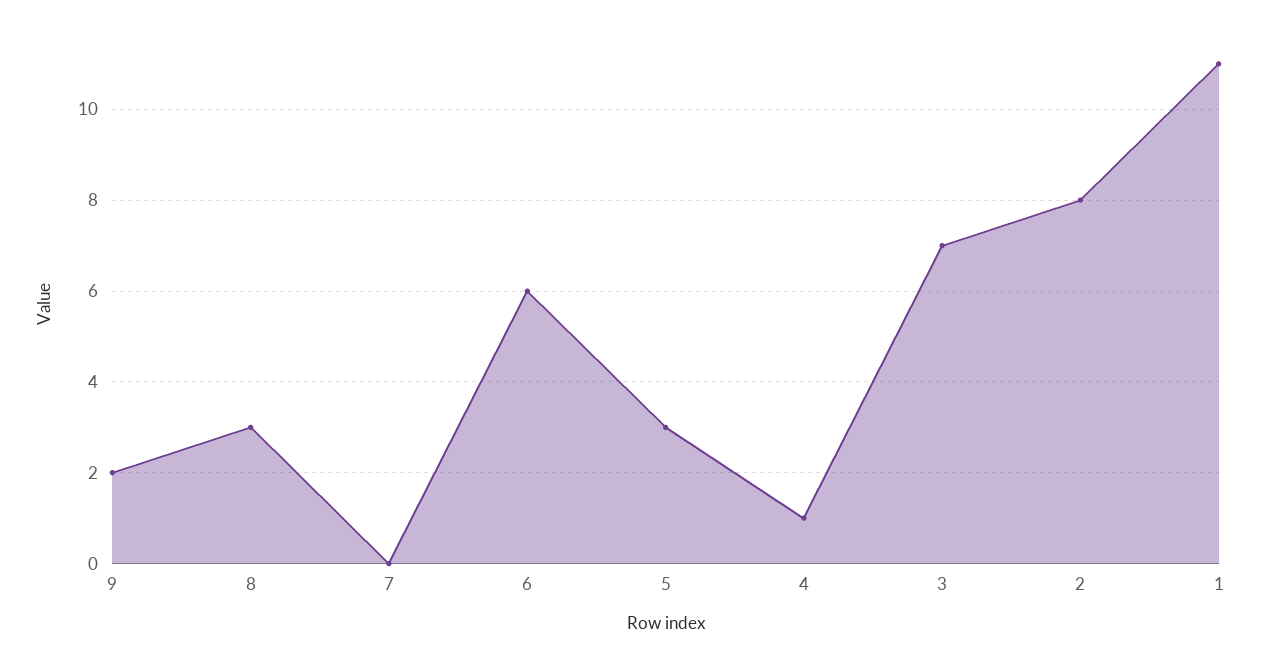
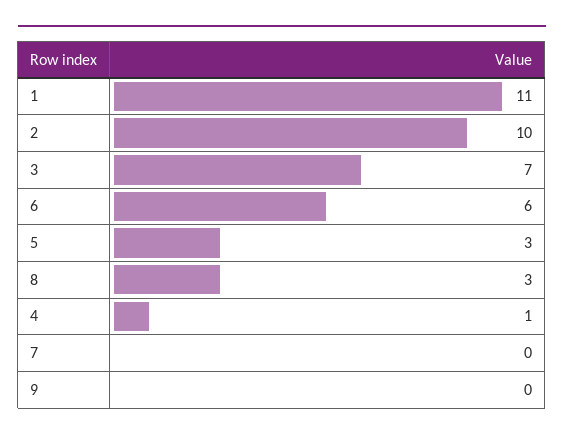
9: 2 -> 0
2: 8 -> 10

